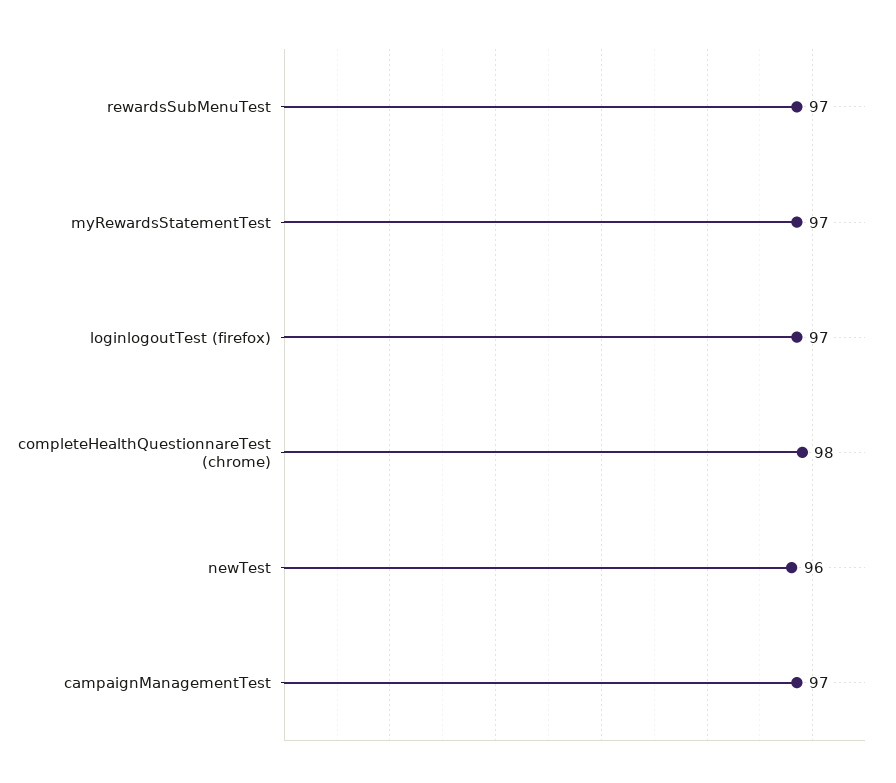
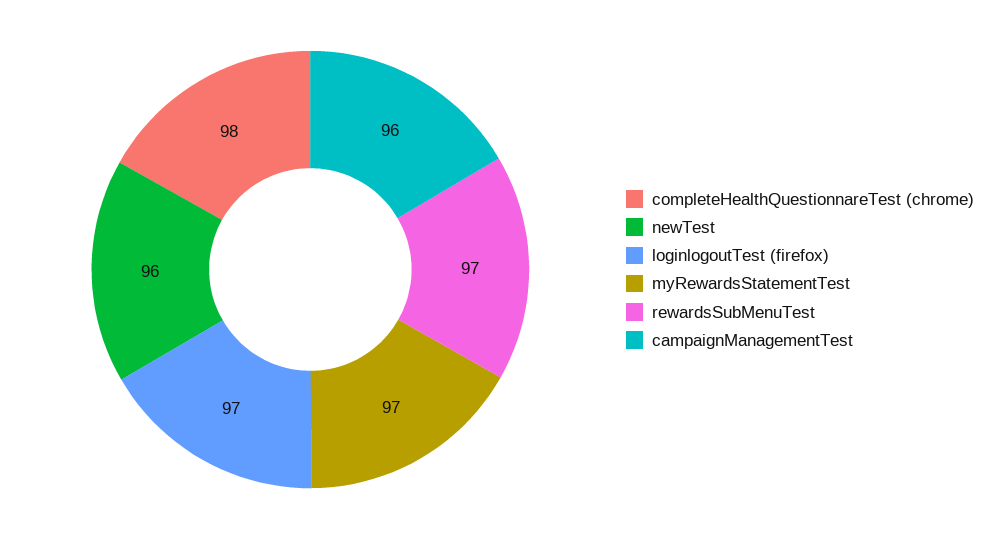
campaignManagementTest: 97 -> 96

